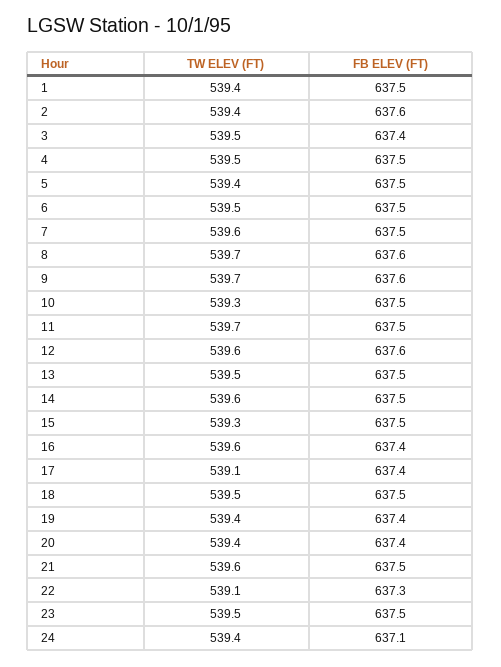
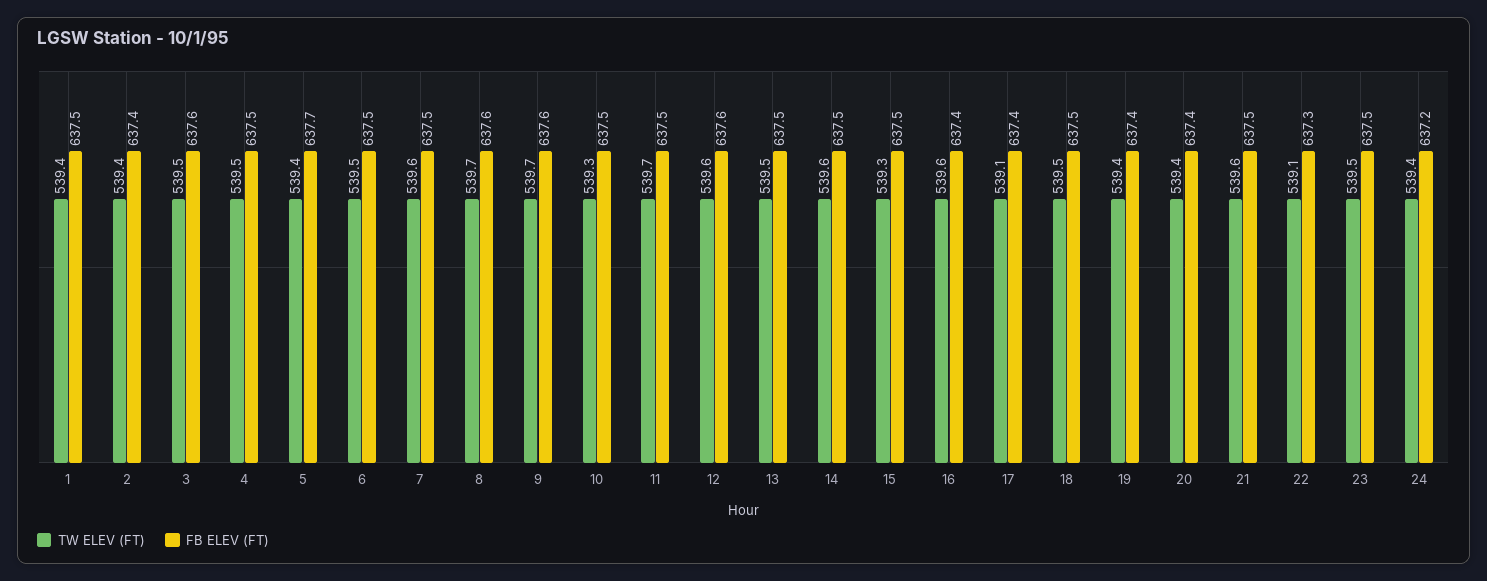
FB ELEV (FT), 2: 637.6 -> 637.4
FB ELEV (FT), 3: 637.4 -> 637.6
FB ELEV (FT), 5: 637.5 -> 637.7
FB ELEV (FT), 24: 637.1 -> 637.2

